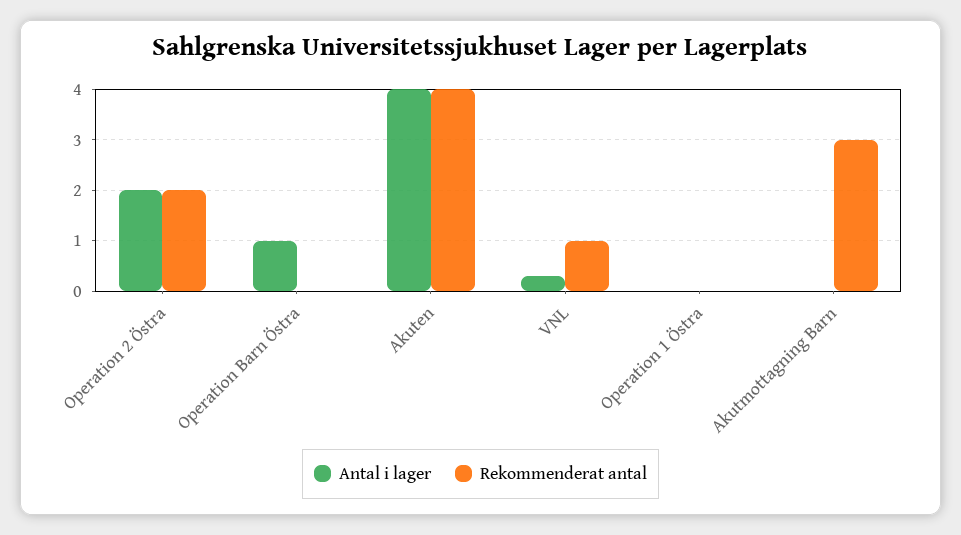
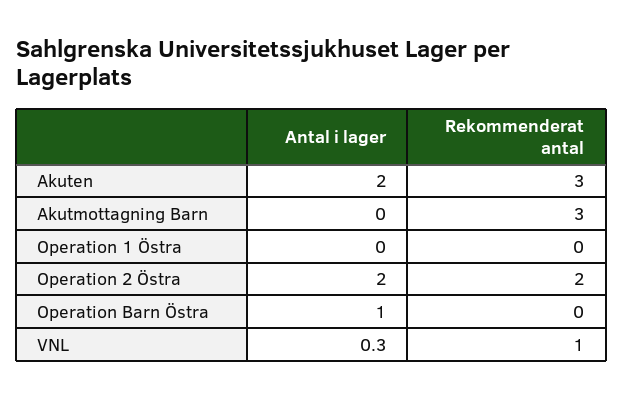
Antal i lager, Akuten: 4 -> 2
Rekommenderat antal, Akuten: 4 -> 3

